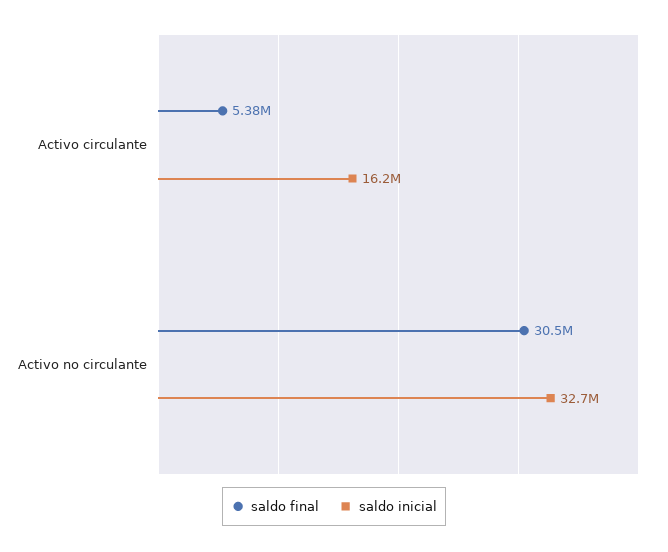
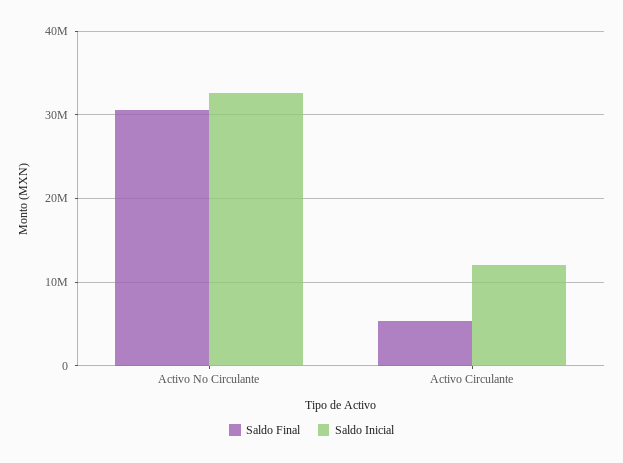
saldo inicial, Activo circulante: 16200000 -> 12000000

